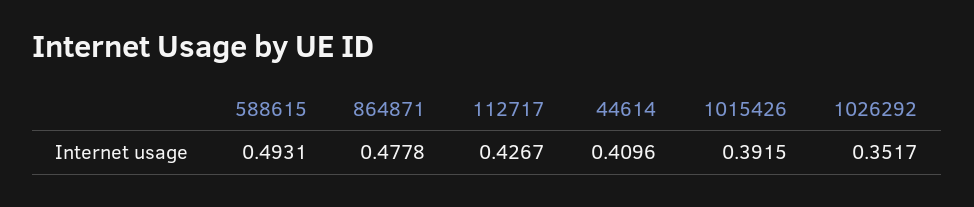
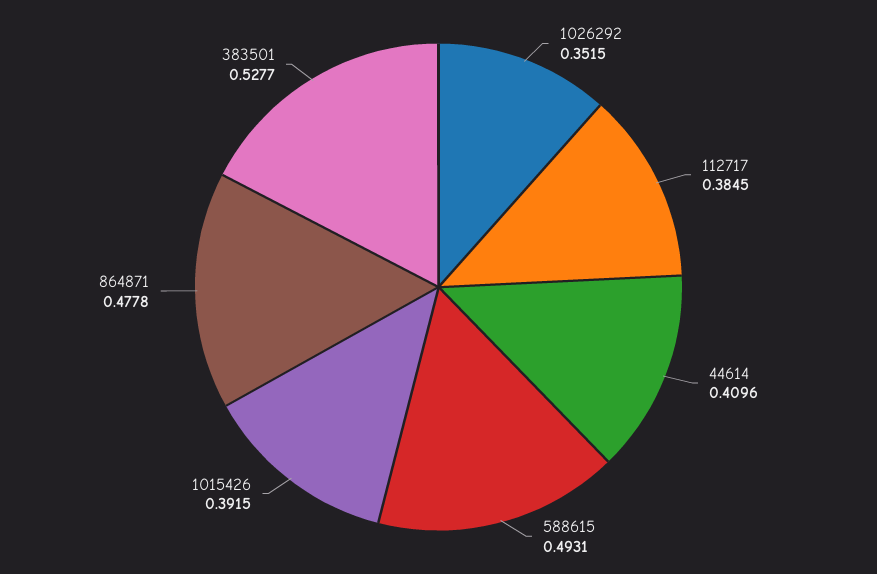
112717: 0.4267 -> 0.3845
1026292: 0.3517 -> 0.3515
383501: none -> 0.5277

